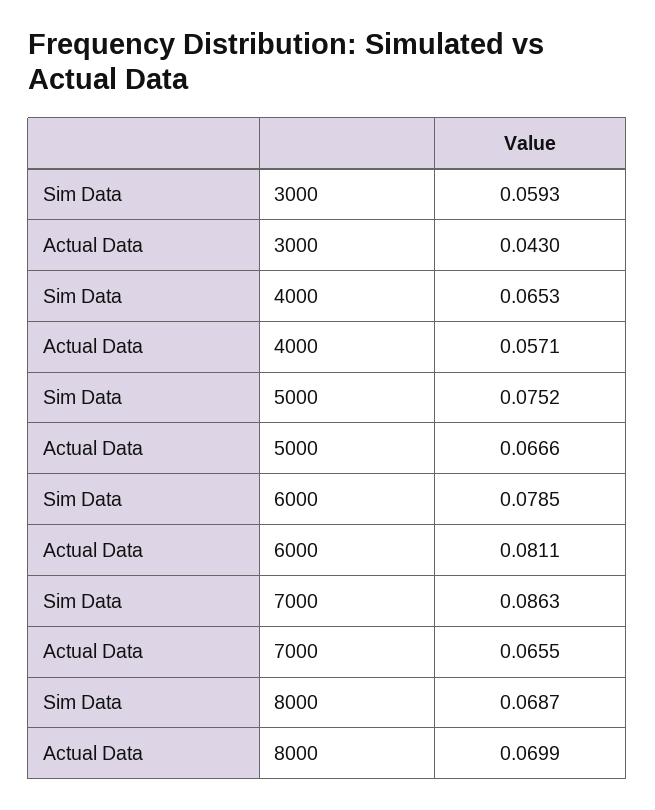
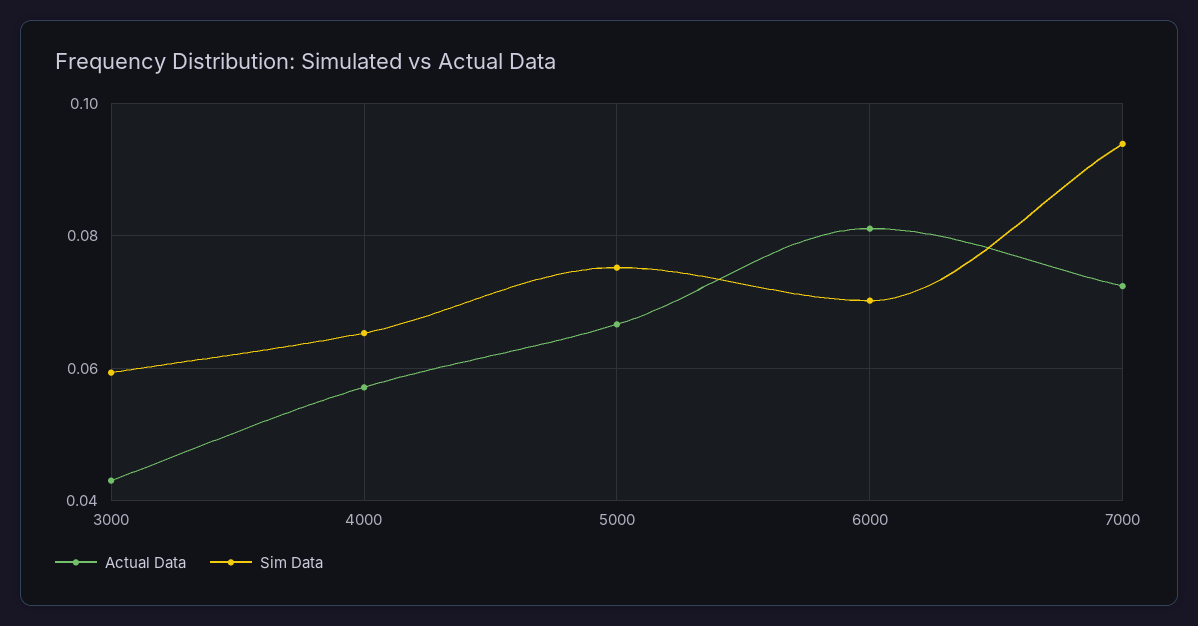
Sim Data, 6000: 0.0785 -> 0.07
Sim Data, 7000: 0.0863 -> 0.094
Actual Data, 7000: 0.0655 -> 0.072
Sim Data, 8000: 0.0687 -> none
Actual Data, 8000: 0.0699 -> none

